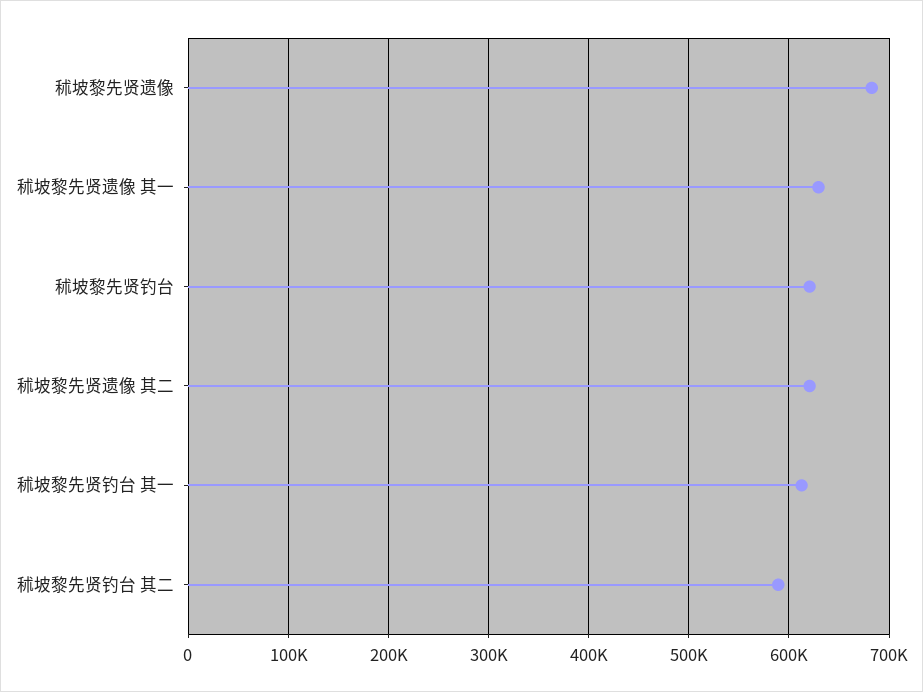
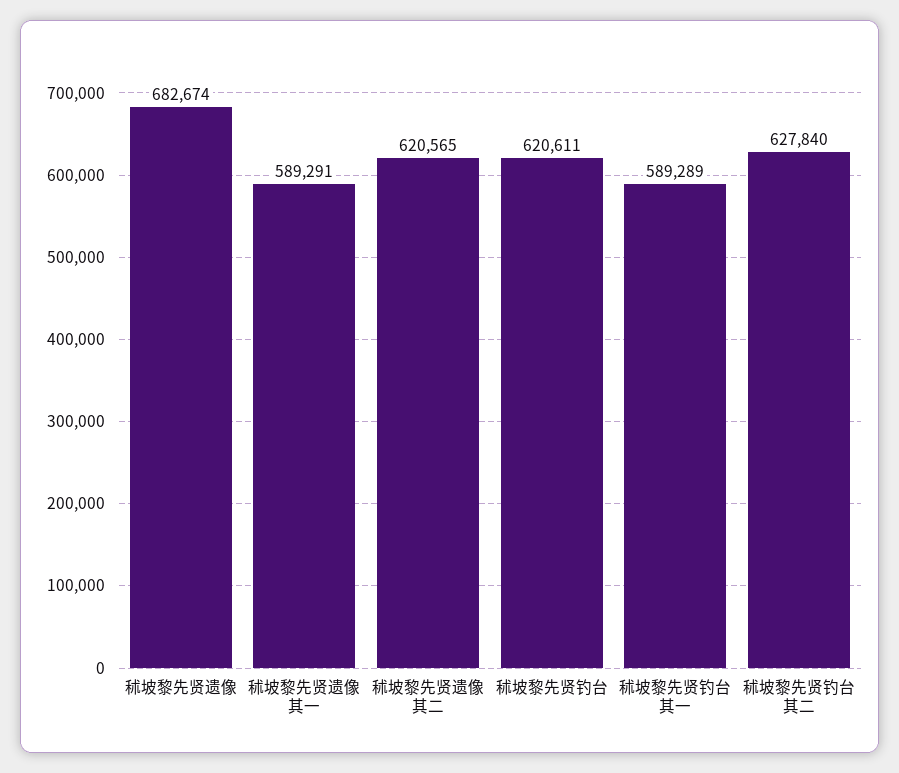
秫坡黎先贤遗像 其一: 630000 -> 589291
秫坡黎先贤钓台 其一: 610000 -> 589289
秫坡黎先贤钓台 其二: 590000 -> 627840

